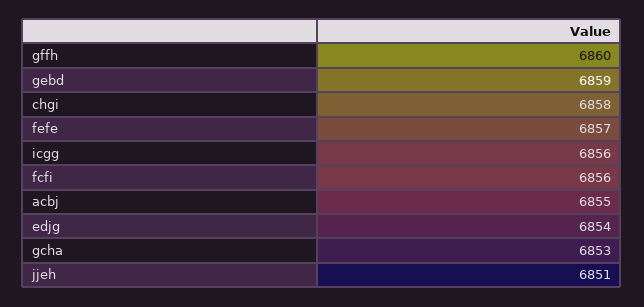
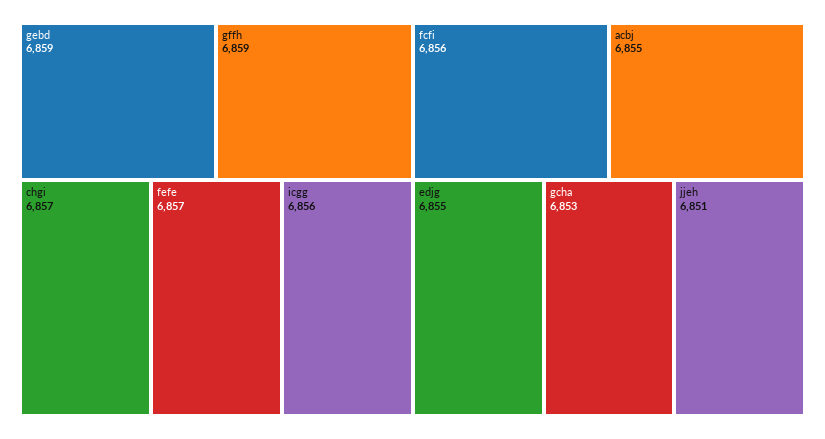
gffh: 6860 -> 6859
chgi: 6858 -> 6857
edjg: 6854 -> 6855

